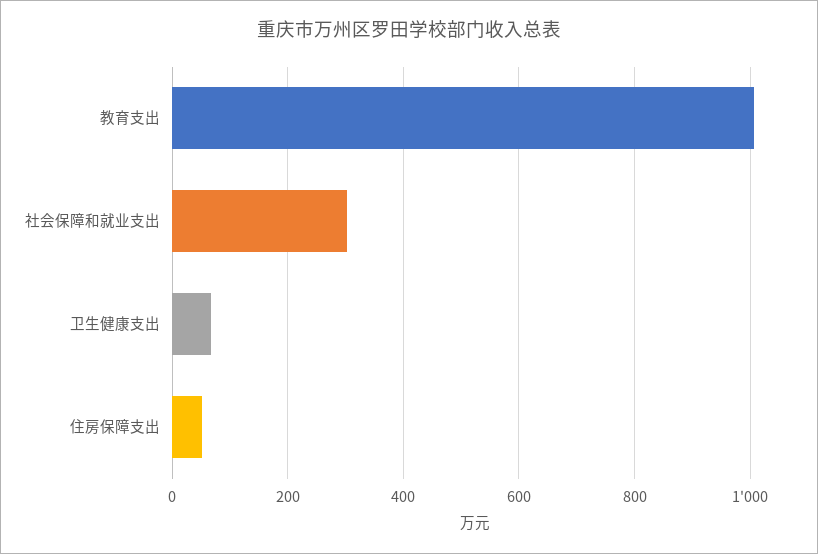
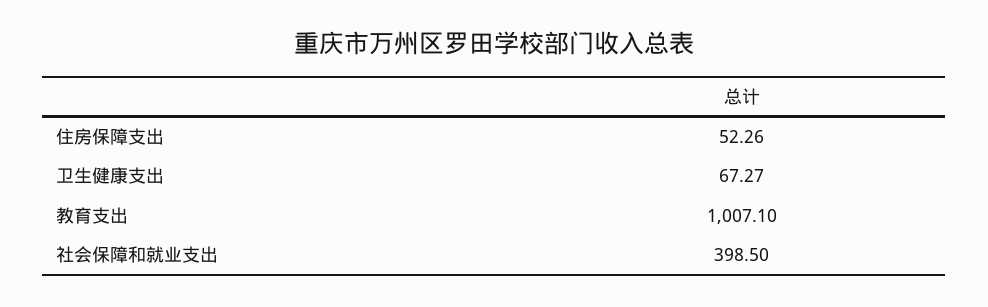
社会保障和就业支出: 300 -> 398.5

